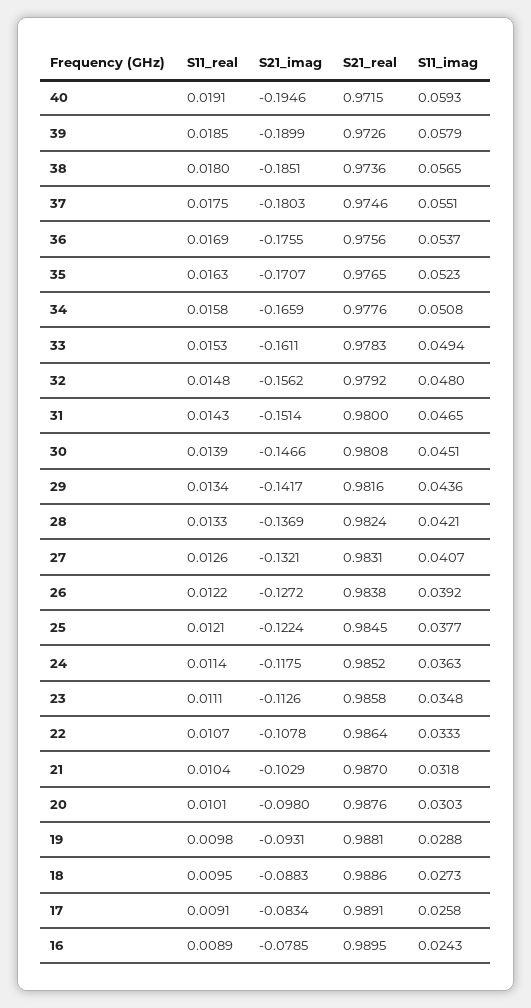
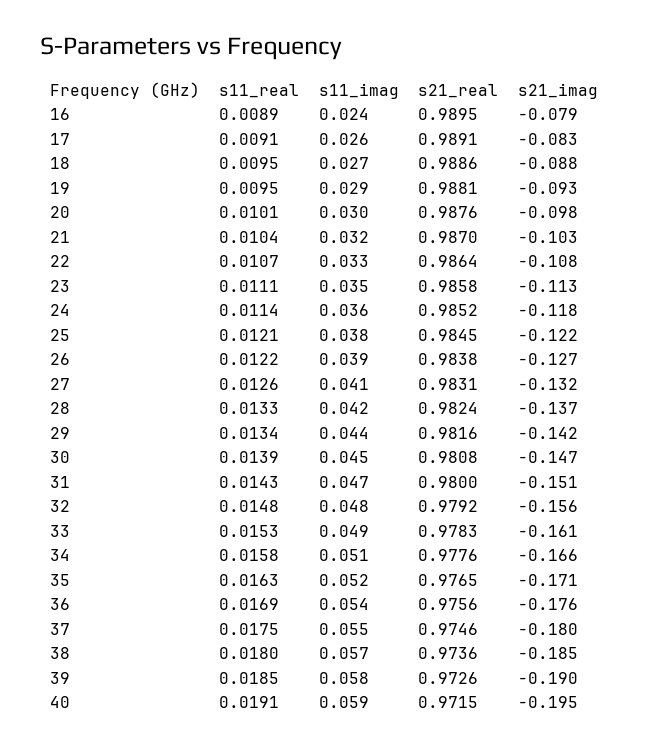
S11_real, 19: 0.0098 -> 0.0095

